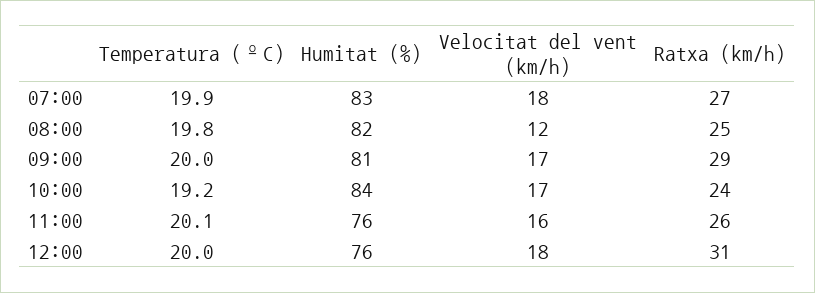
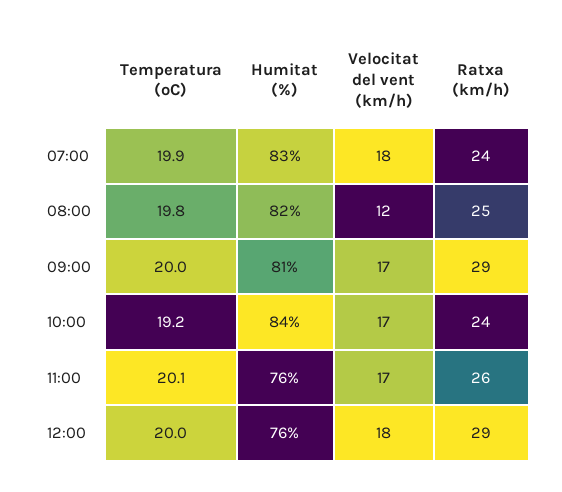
Ratxa (km/h), 07:00: 27 -> 24
Velocitat del vent (km/h), 11:00: 16 -> 17
Ratxa (km/h), 12:00: 31 -> 29

